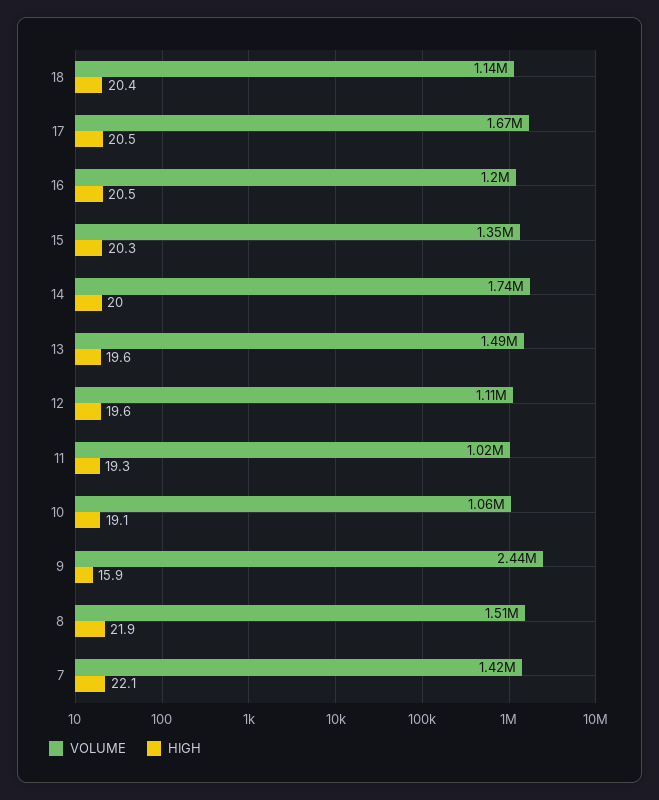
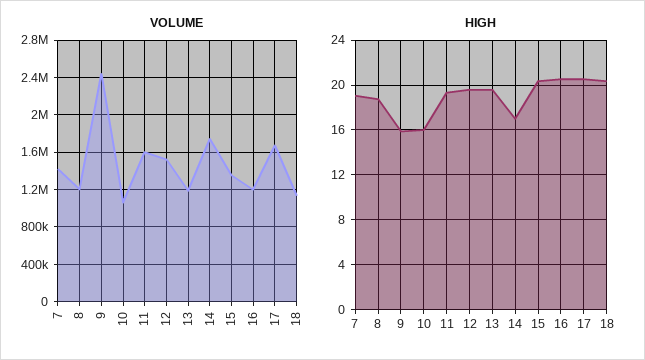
HIGH, 14: 20 -> 17
VOLUME, 13: 1490000 -> 1200000
VOLUME, 12: 1110000 -> 1500000
VOLUME, 11: 1020000 -> 1600000
HIGH, 10: 19.1 -> 16
VOLUME, 8: 1510000 -> 1200000
HIGH, 8: 21.9 -> 19
HIGH, 7: 22.1 -> 19

